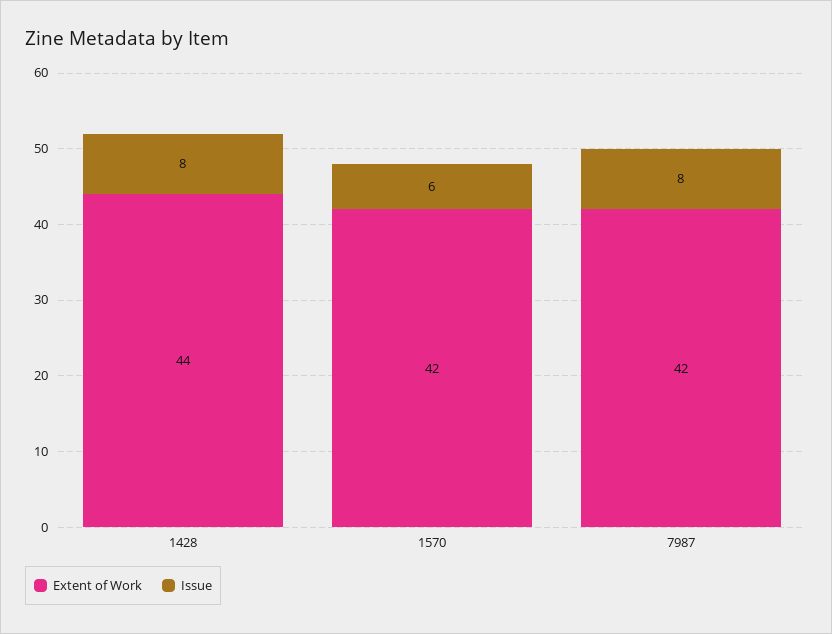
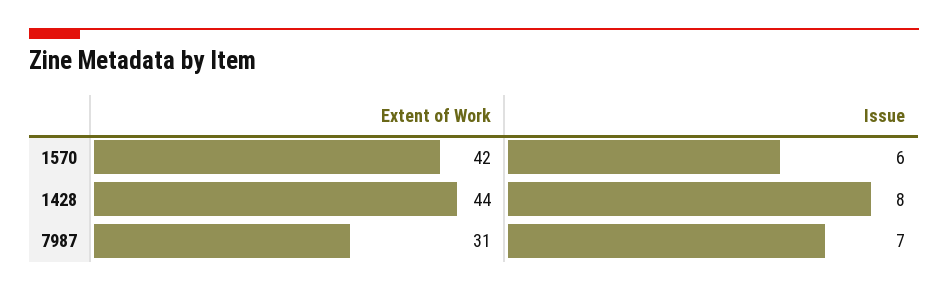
Extent of Work, 7987: 42 -> 31
Issue, 7987: 8 -> 7

